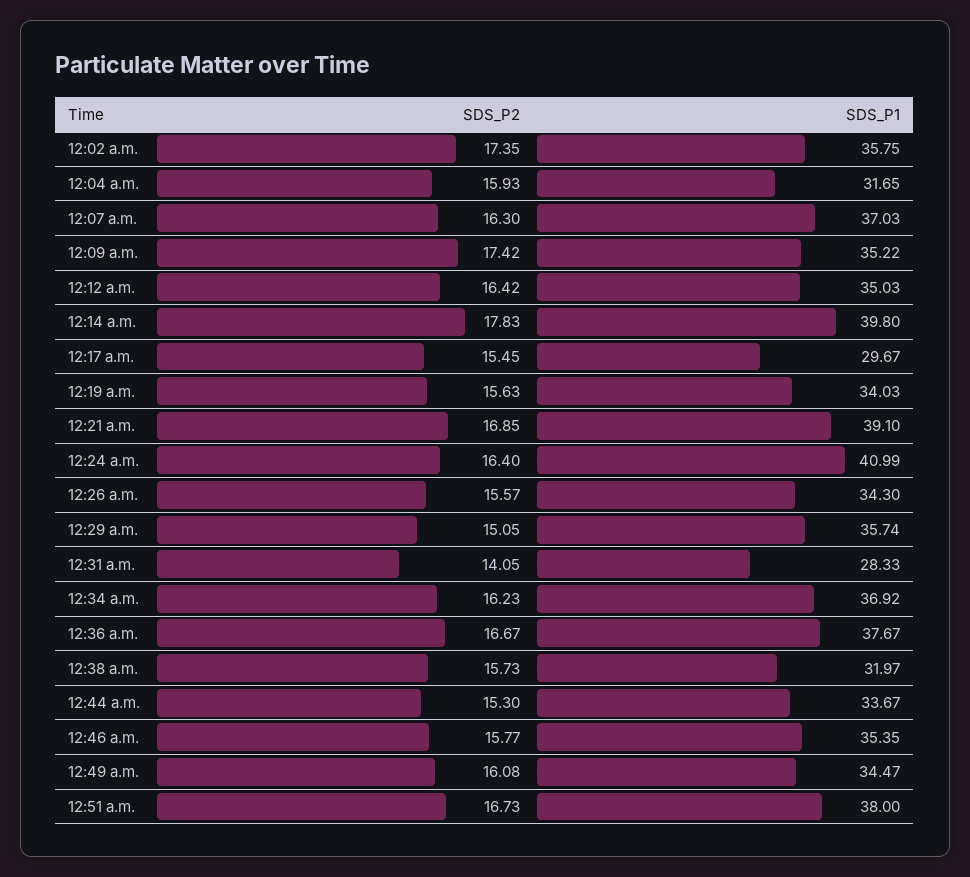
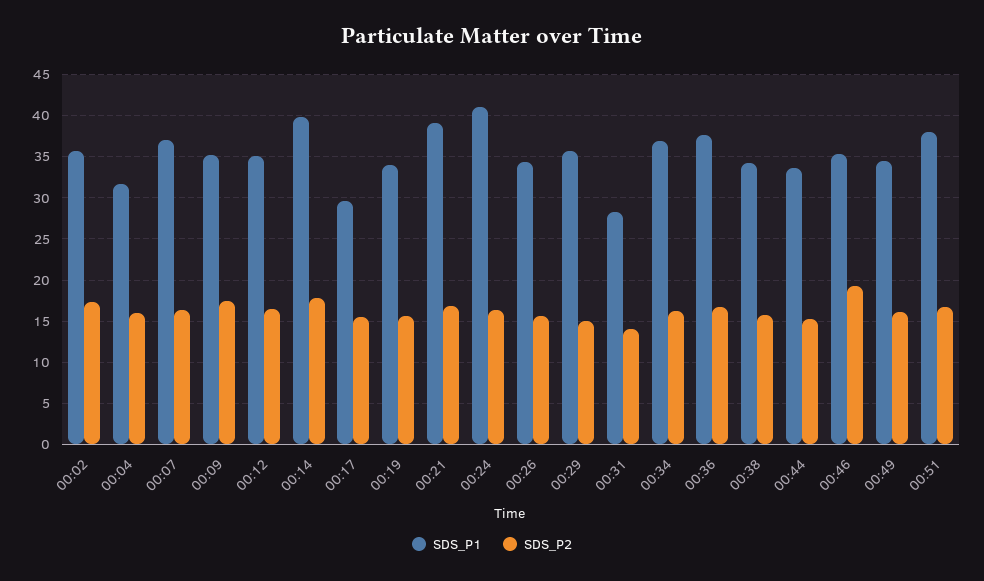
SDS_P1, 12:38 a.m.: 31.97 -> 34
SDS_P2, 12:46 a.m.: 15.77 -> 19

